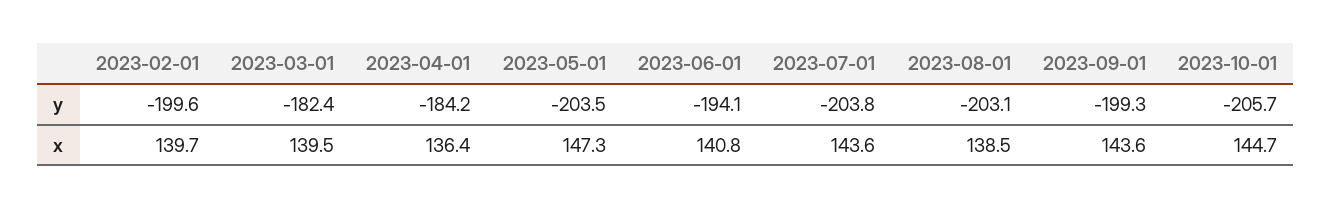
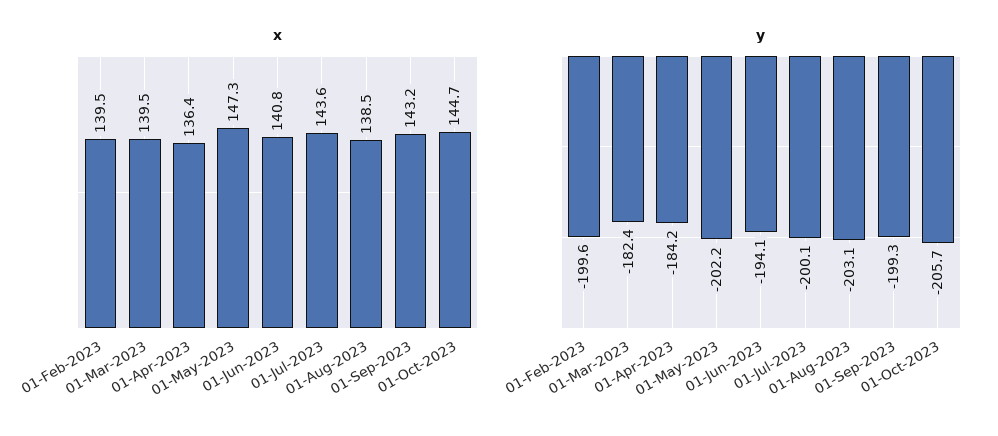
y, 2023-05-01: -203.5 -> -202.2
y, 2023-07-01: -203.8 -> -200.1
x, 2023-02-01: 139.7 -> 139.5
x, 2023-09-01: 143.6 -> 143.2

